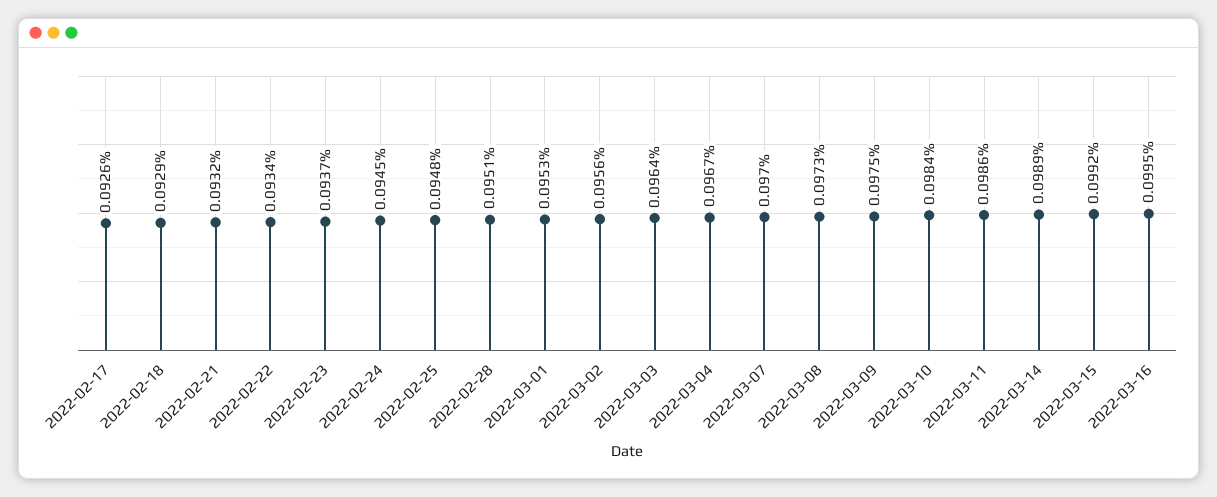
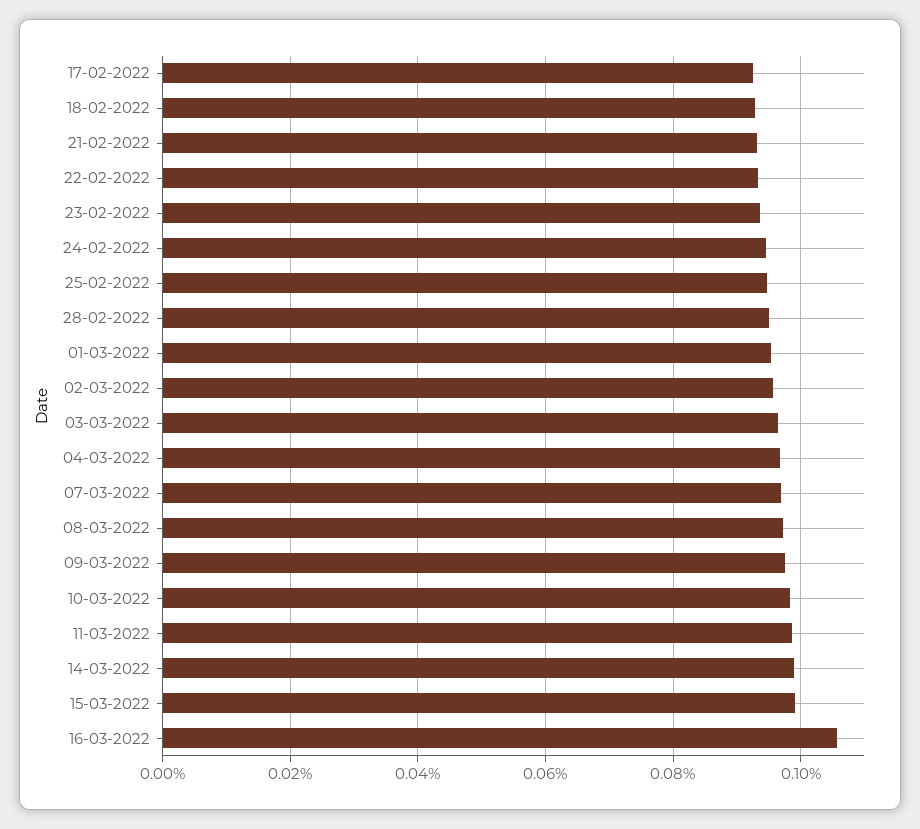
2022-03-16: 0.0995 -> 0.106

